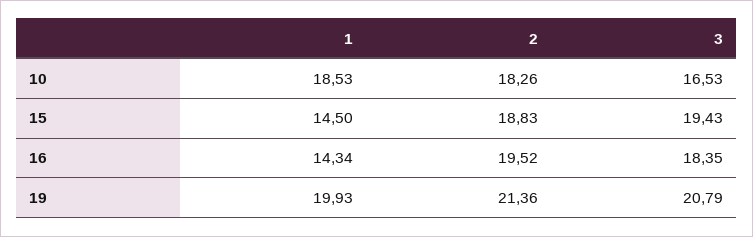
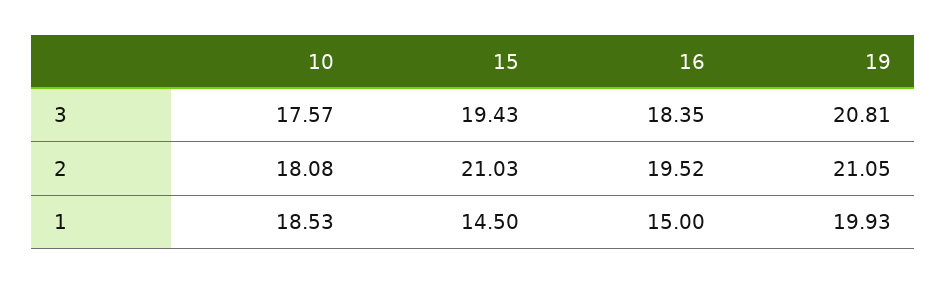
2, 10: 18.26 -> 18.08
3, 10: 16.53 -> 17.57
2, 15: 18.83 -> 21.03
1, 16: 14.34 -> 15
2, 19: 21.36 -> 21.05
3, 19: 20.79 -> 20.81

